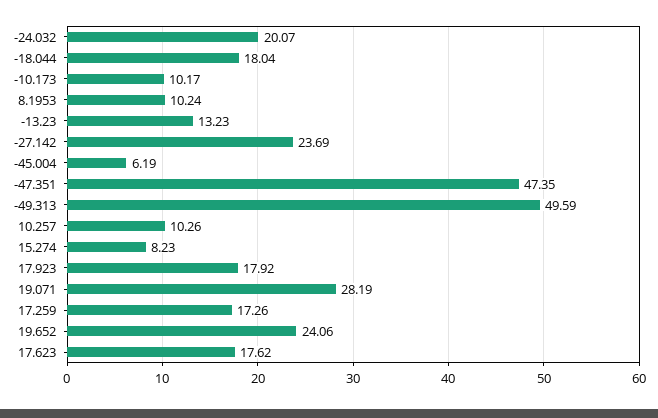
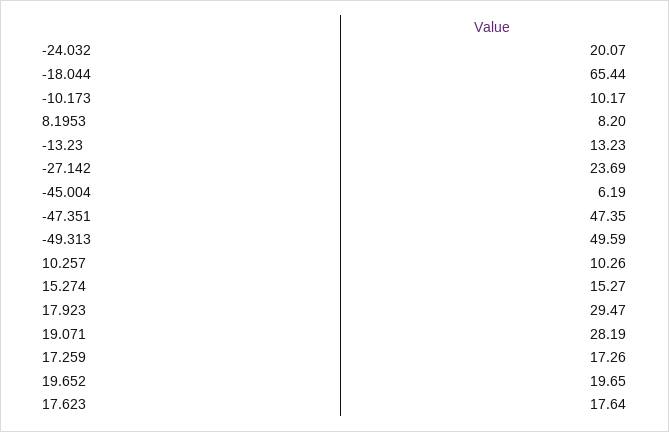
-18.044: 18.04 -> 65.44
8.1953: 10.24 -> 8.2
15.274: 8.23 -> 15.27
17.923: 17.92 -> 29.47
19.652: 24.06 -> 19.65
17.623: 17.62 -> 17.64

